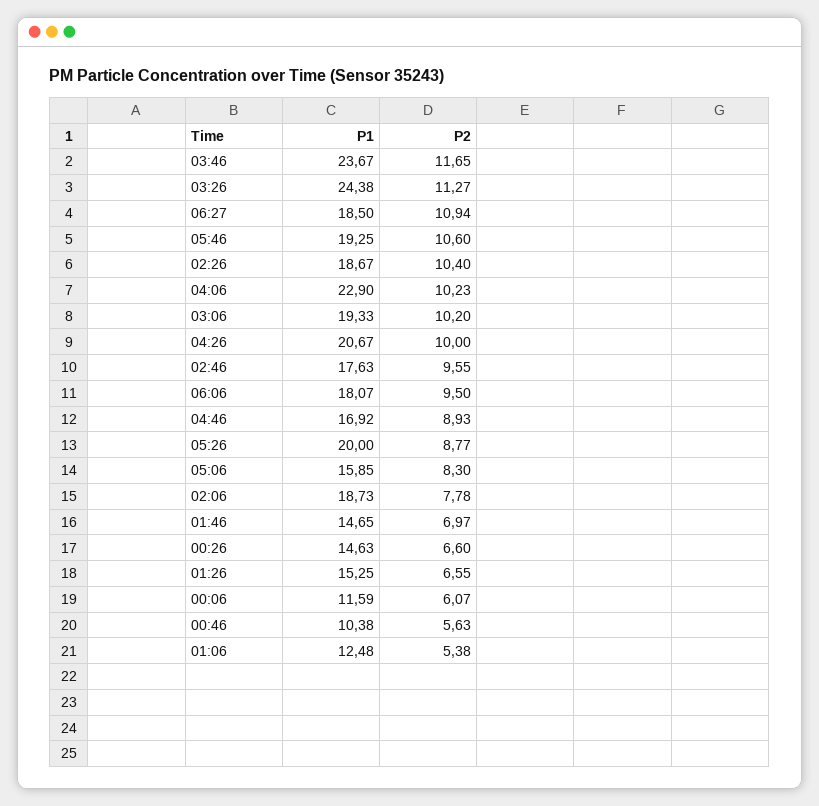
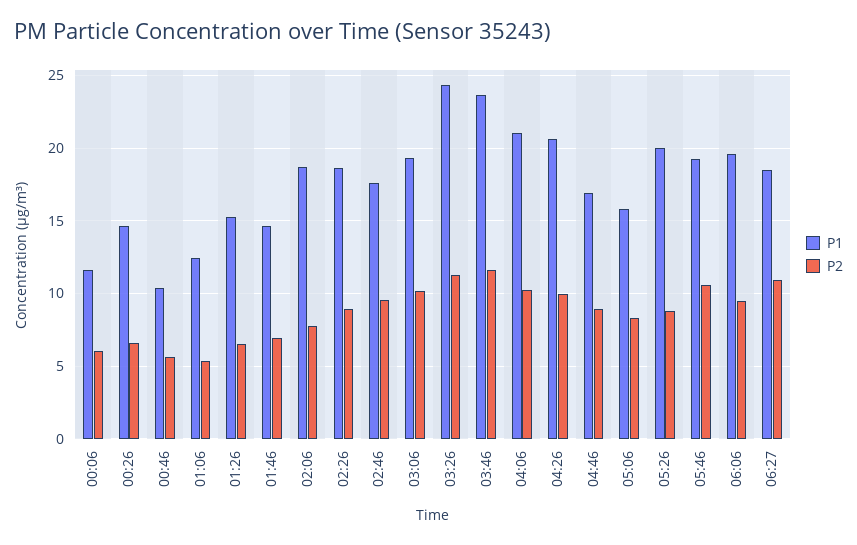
P2, 02:26: 10.4 -> 9
P1, 04:06: 22.9 -> 21
P1, 06:06: 18.07 -> 19.5

